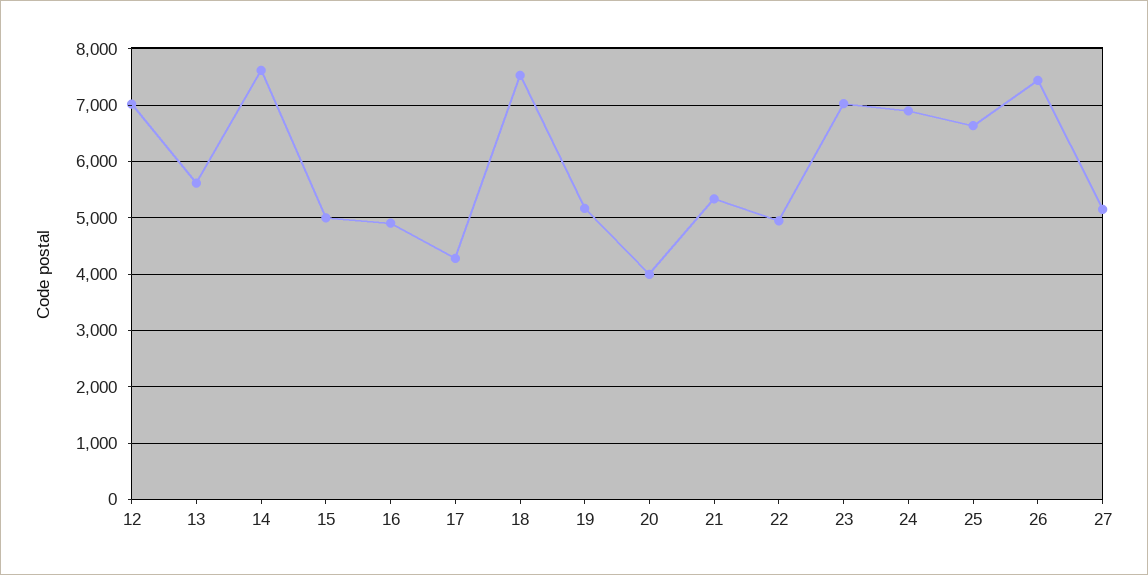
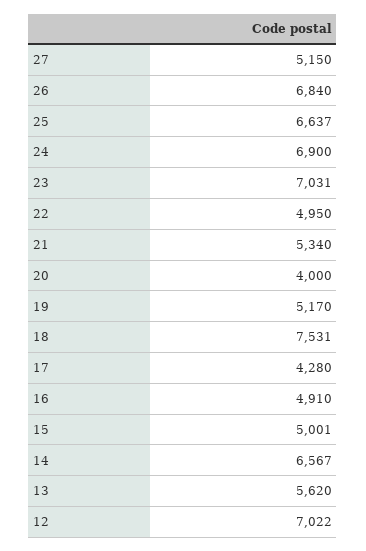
14: 7600 -> 6567
26: 7400 -> 6840

